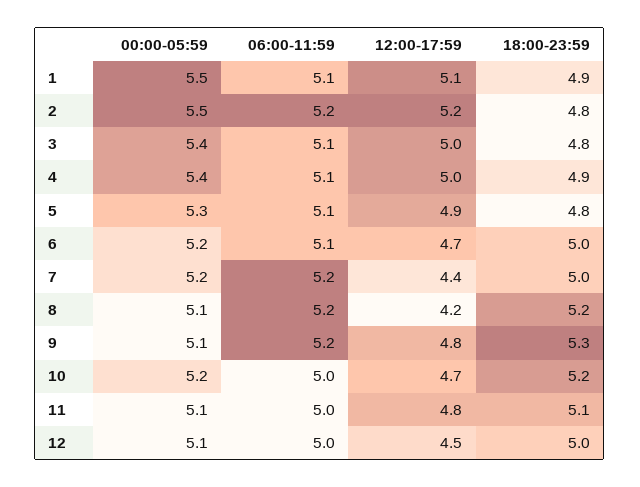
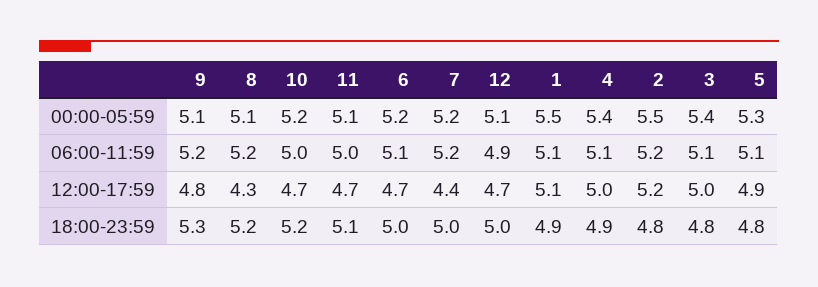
12:00-17:59, 8: 4.2 -> 4.3
12:00-17:59, 11: 4.8 -> 4.7
06:00-11:59, 12: 5 -> 4.9
12:00-17:59, 12: 4.5 -> 4.7

